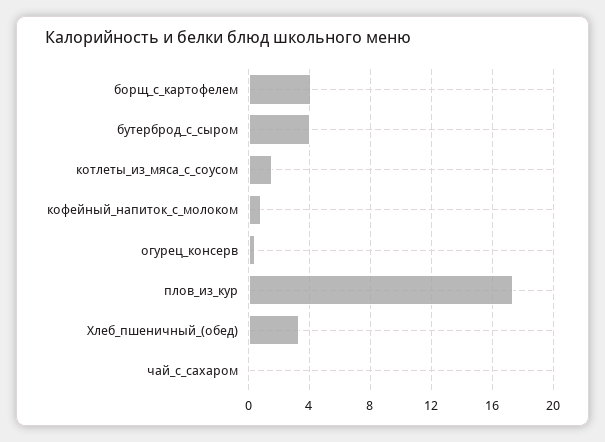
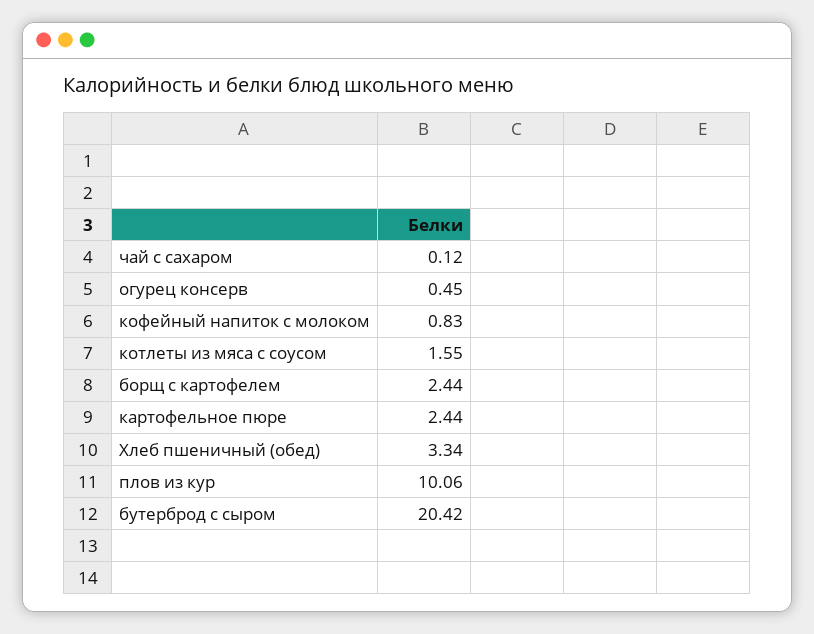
борщ_с_картофелем: 4 -> 2.44
бутерброд_с_сыром: 4 -> 20.42
плов_из_кур: 17.5 -> 10.06
картофельное пюре: none -> 2.44

